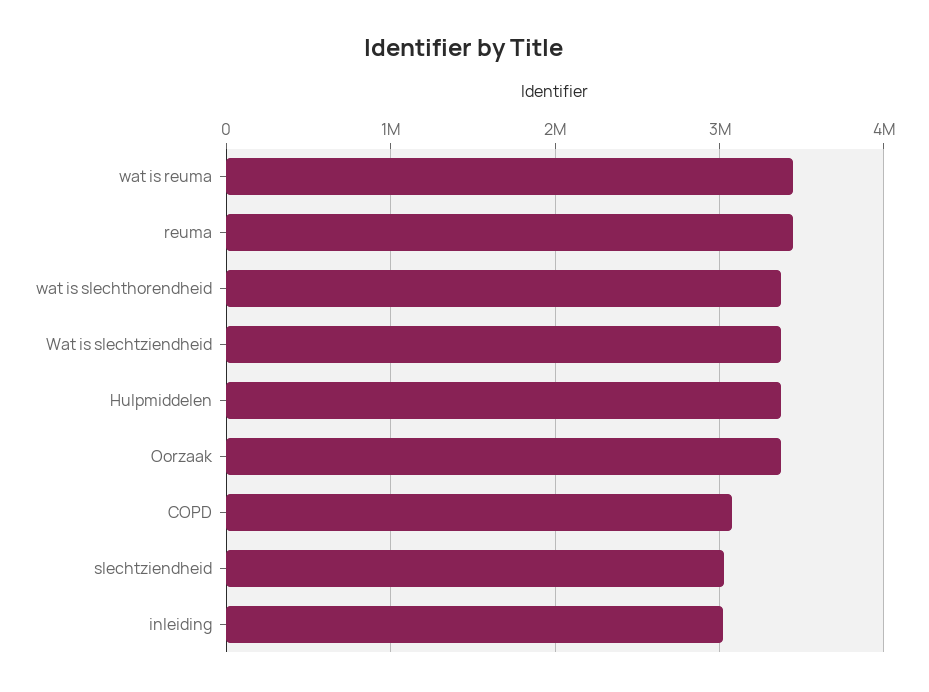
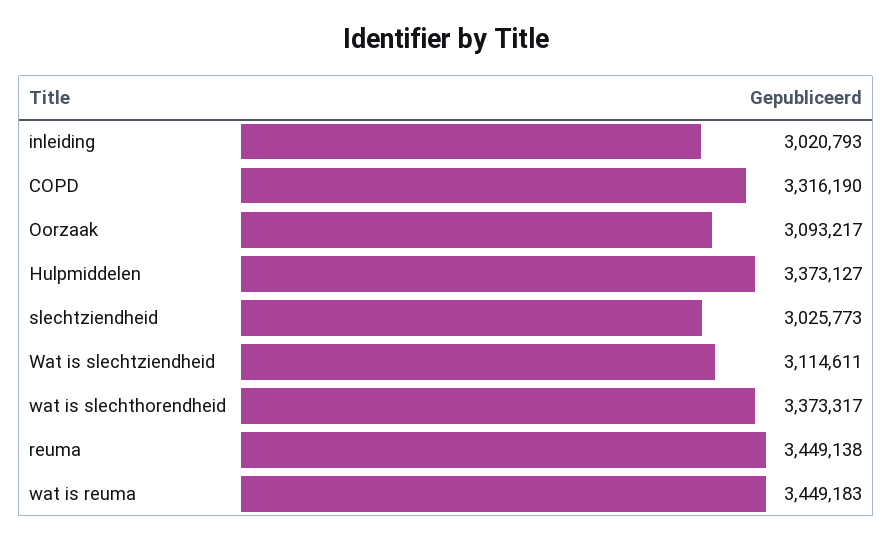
Wat is slechtziendheid: 3400000 -> 3114611
Oorzaak: 3400000 -> 3093217
COPD: 3100000 -> 3316190

